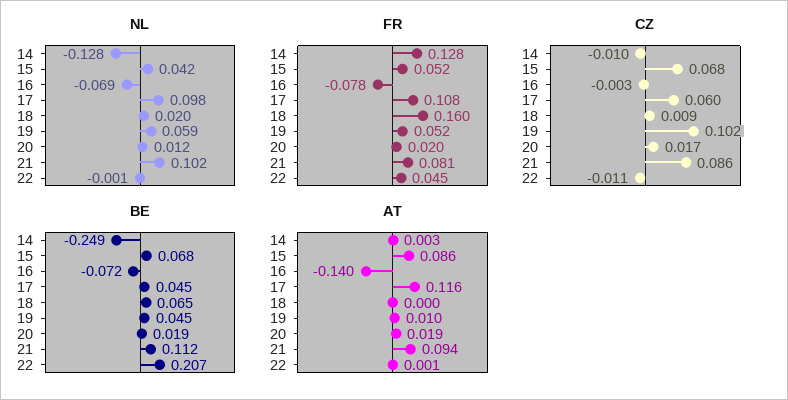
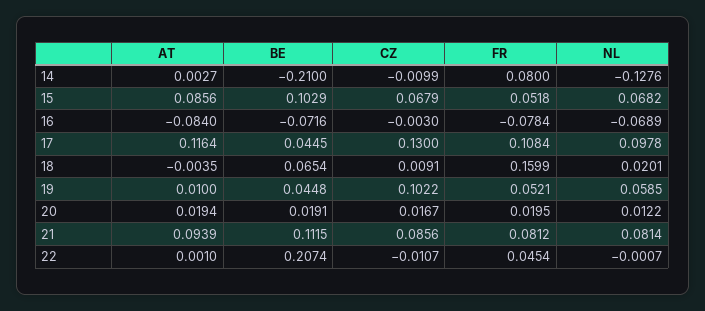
NL, 15: 0.042 -> 0.0682
NL, 21: 0.102 -> 0.0814
FR, 14: 0.128 -> 0.08
CZ, 17: 0.06 -> 0.13
BE, 14: -0.249 -> -0.21
BE, 15: 0.068 -> 0.1029
AT, 16: -0.14 -> -0.084
AT, 18: 0 -> -0.0035

